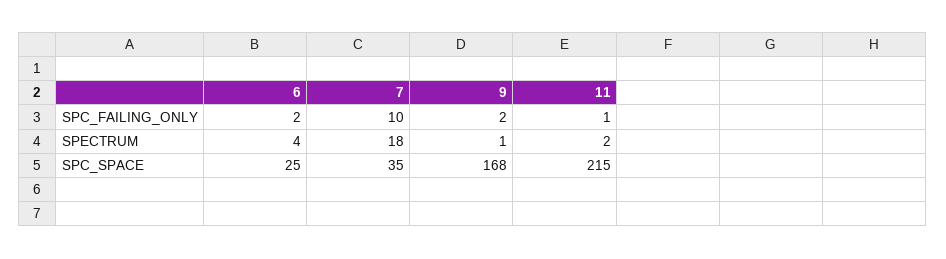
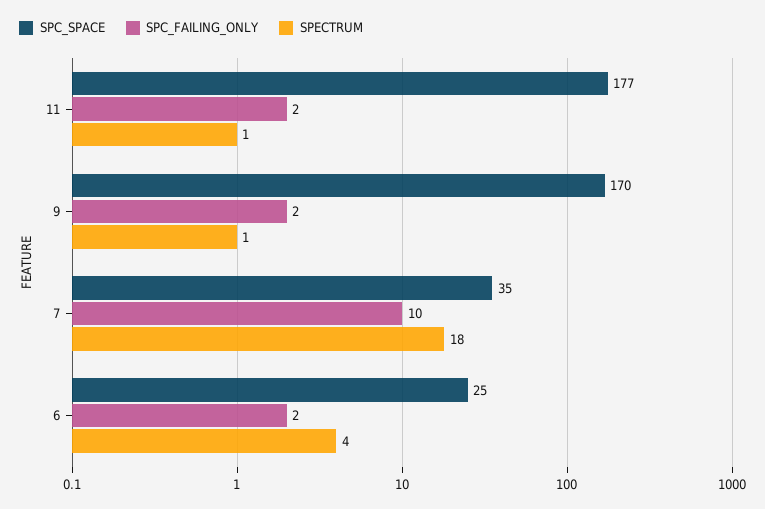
SPC_FAILING_ONLY, 11: 1 -> 2
SPECTRUM, 11: 2 -> 1
SPC_SPACE, 9: 168 -> 170
SPC_SPACE, 11: 215 -> 177

